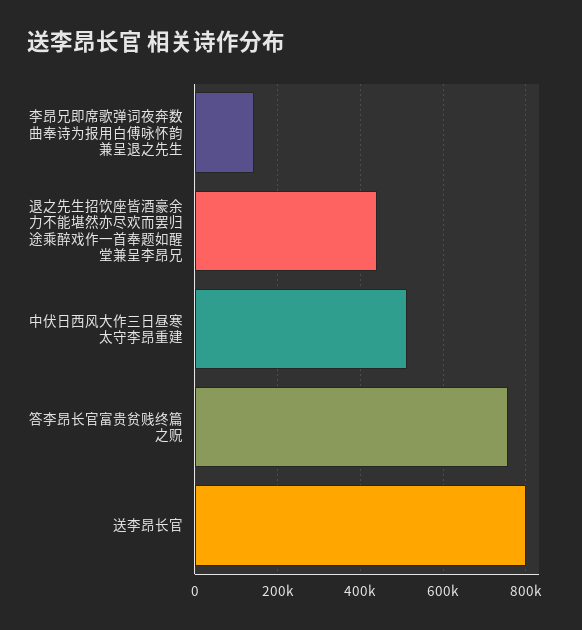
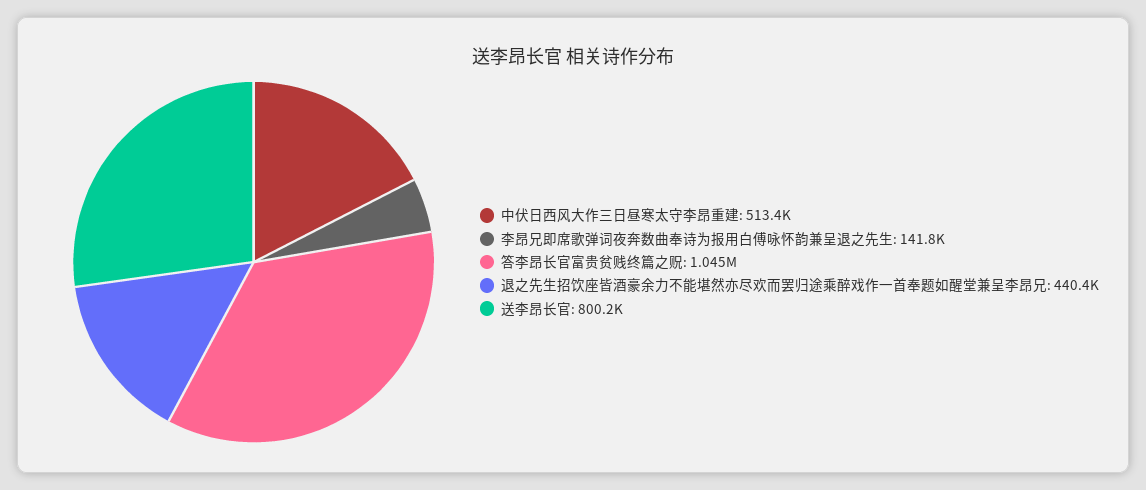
答李昂长官富贵贫贱终篇之贶: 760000 -> 1045000

